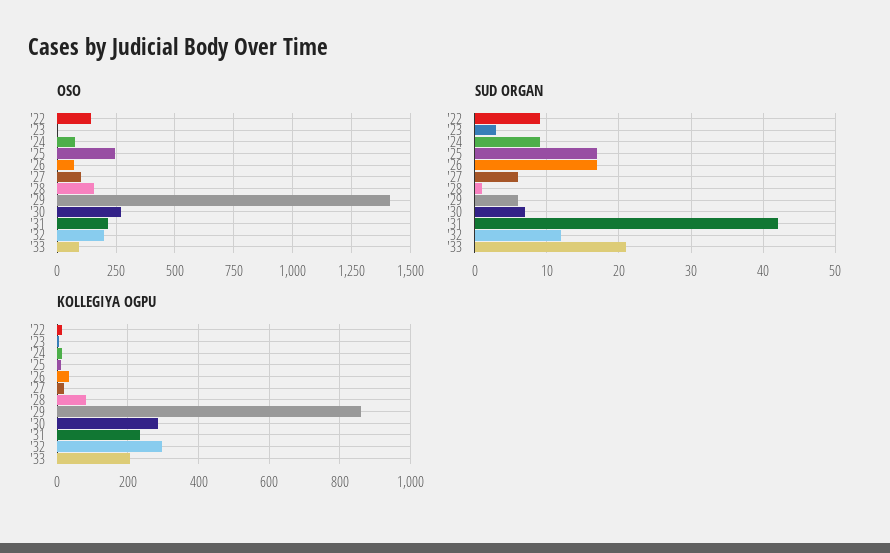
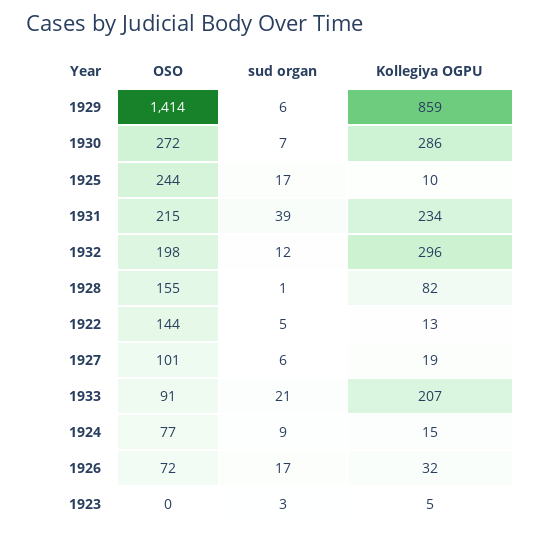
SUD ORGAN, '22: 9 -> 5
SUD ORGAN, '31: 42 -> 39

